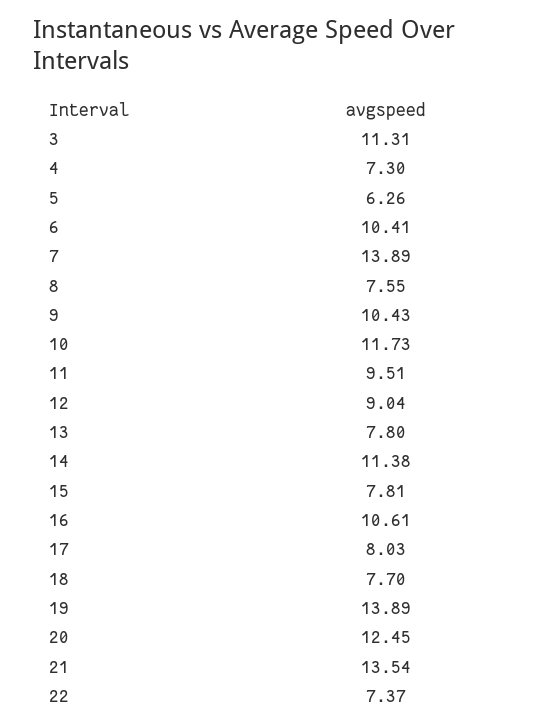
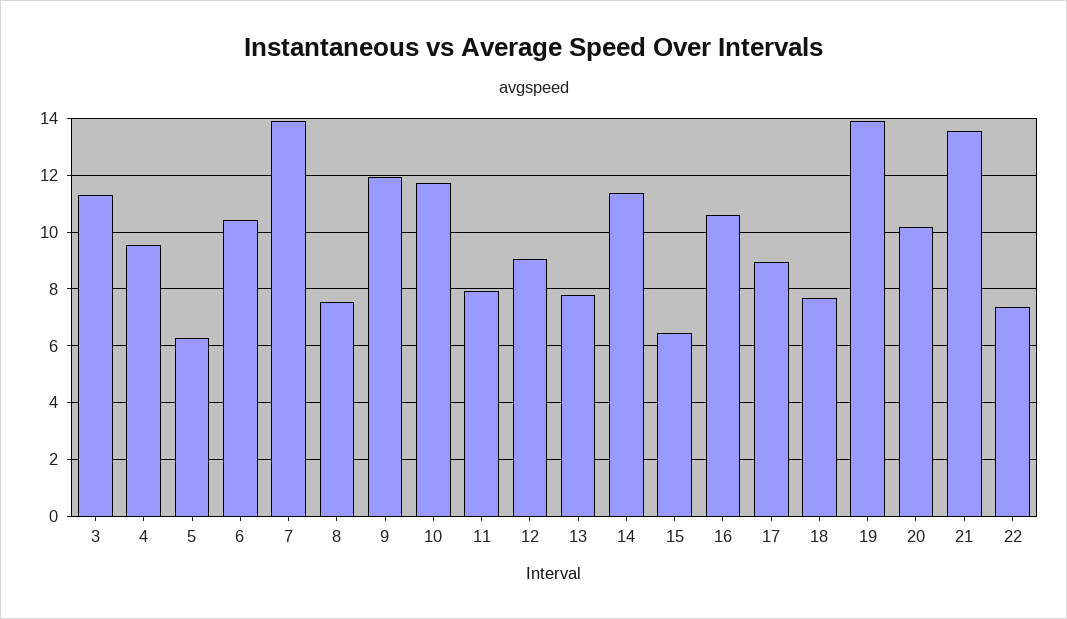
4: 7.3 -> 9.5
9: 10.43 -> 12
11: 9.51 -> 8
15: 7.81 -> 6.5
17: 8.03 -> 9
20: 12.45 -> 10.25

